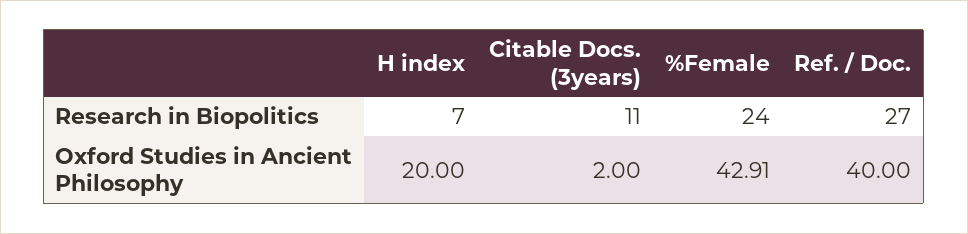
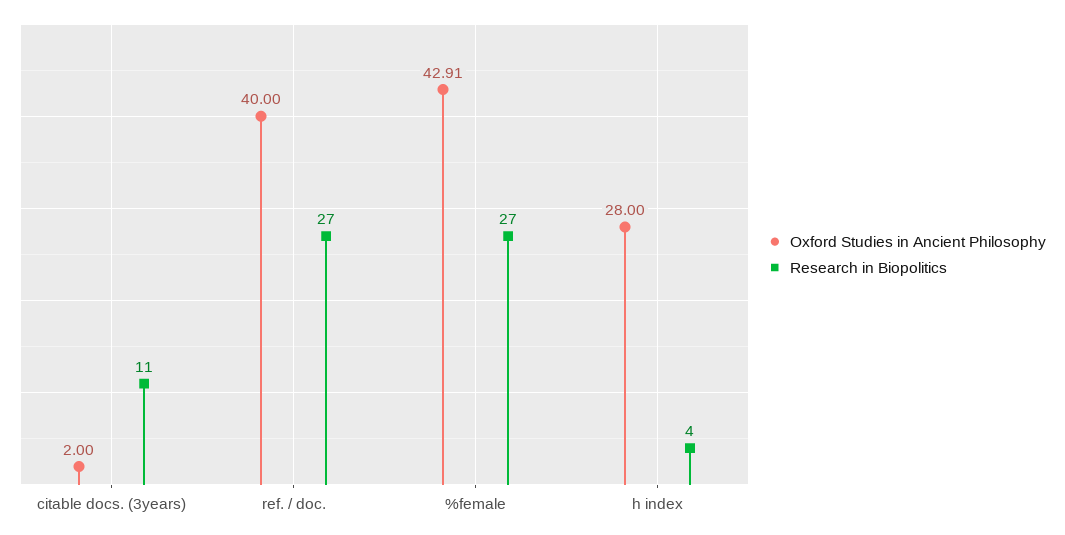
Research in Biopolitics, H index: 7 -> 4
Research in Biopolitics, %Female: 24 -> 27
Oxford Studies in Ancient Philosophy, H index: 20 -> 28

